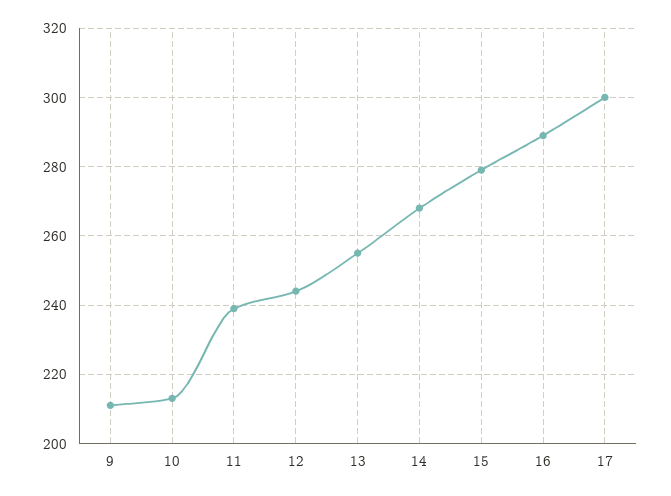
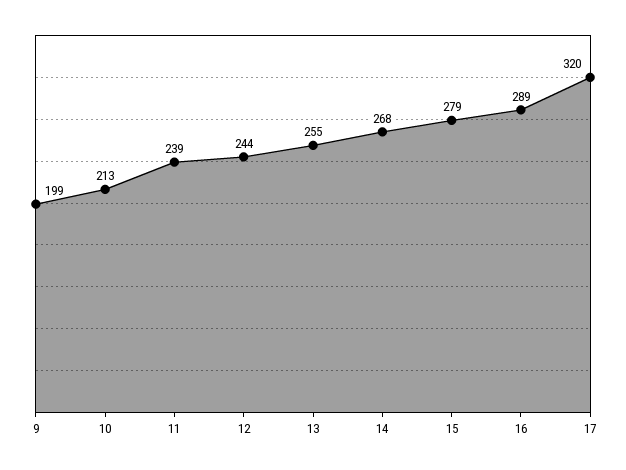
9: 210 -> 199
17: 300 -> 320

